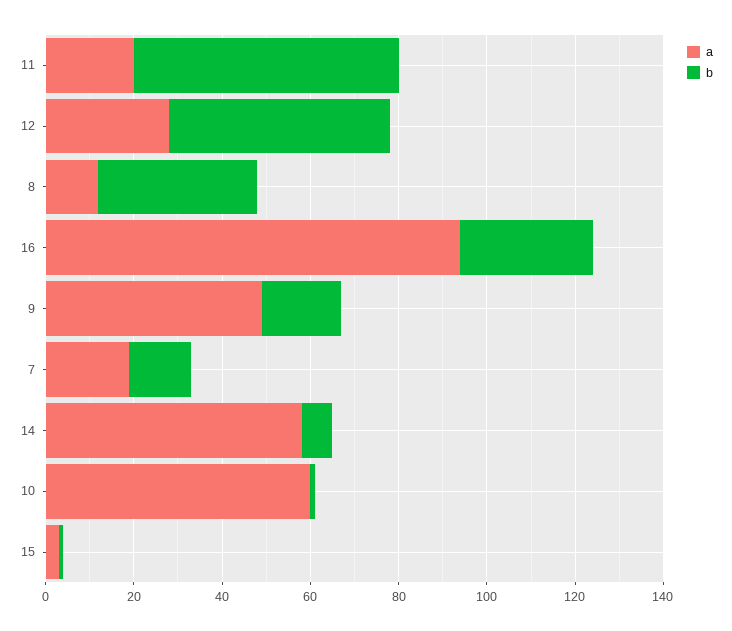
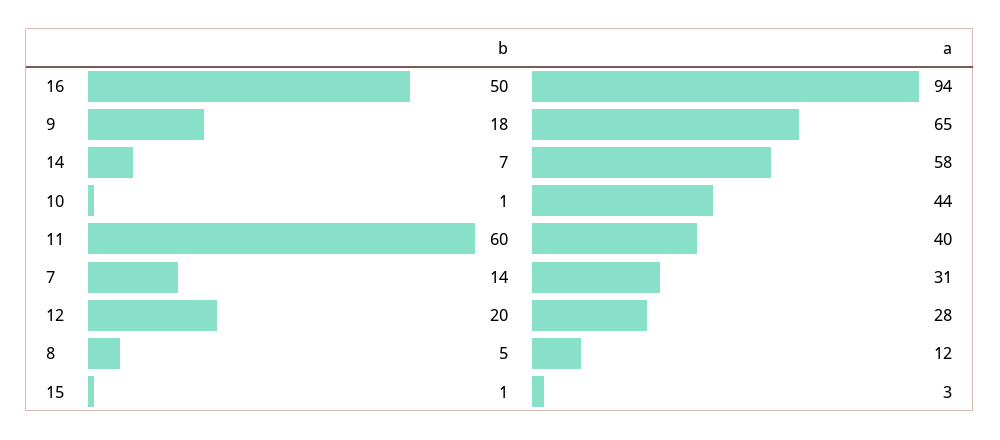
a, 11: 20 -> 40
b, 12: 50 -> 20
b, 8: 35 -> 5
b, 16: 30 -> 50
a, 9: 50 -> 65
a, 7: 20 -> 31
a, 10: 60 -> 44

